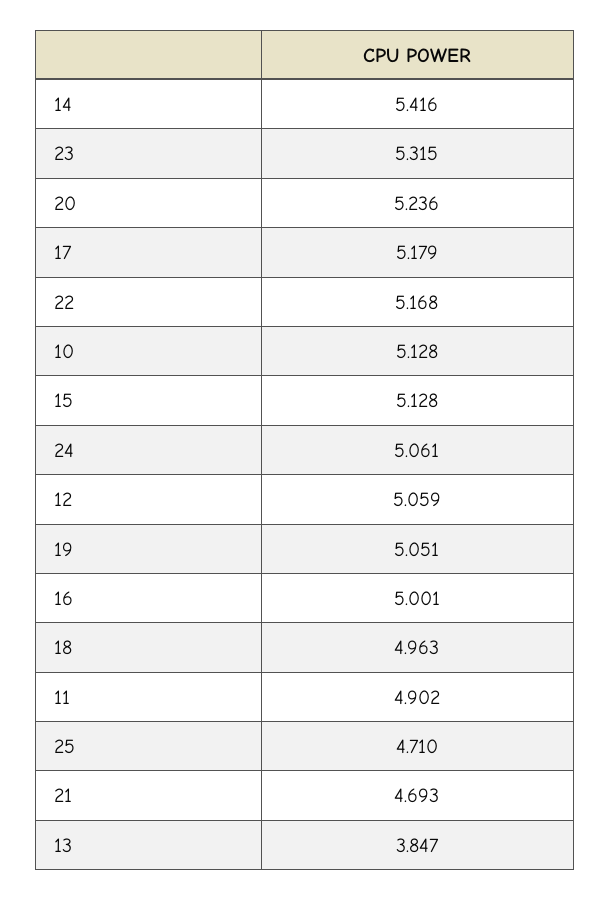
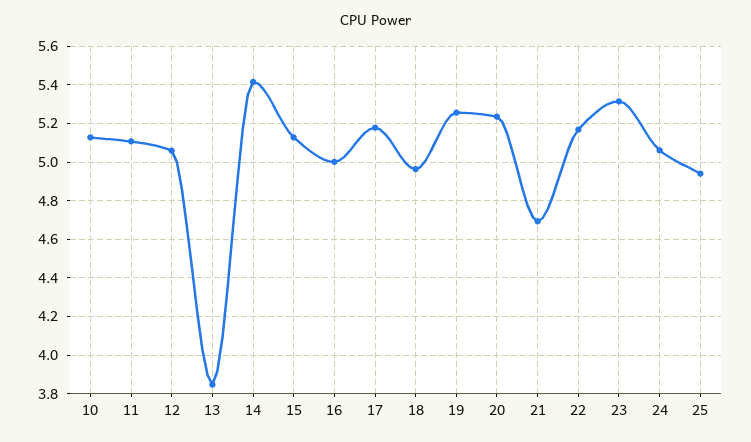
19: 5.051 -> 5.25
11: 4.902 -> 5.1
25: 4.71 -> 4.95

